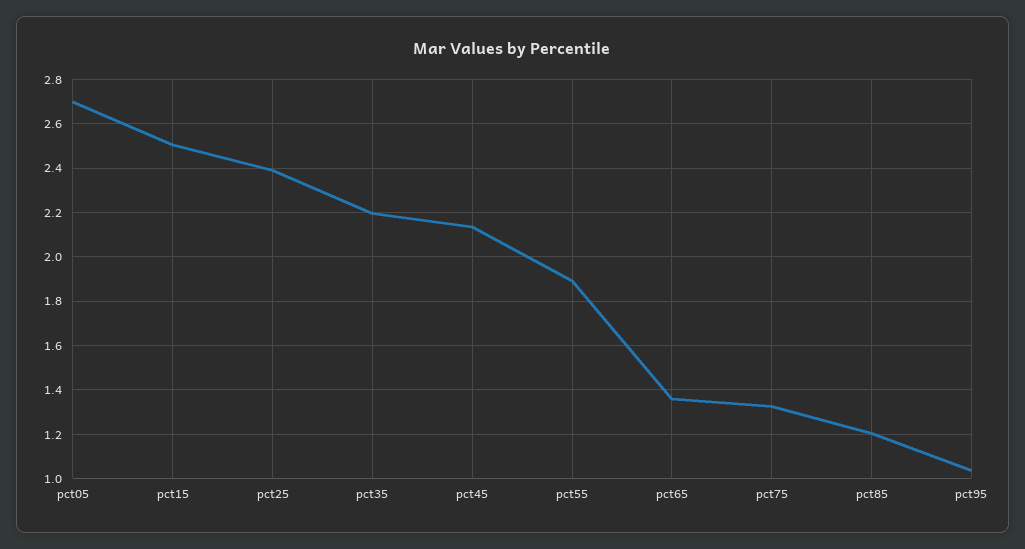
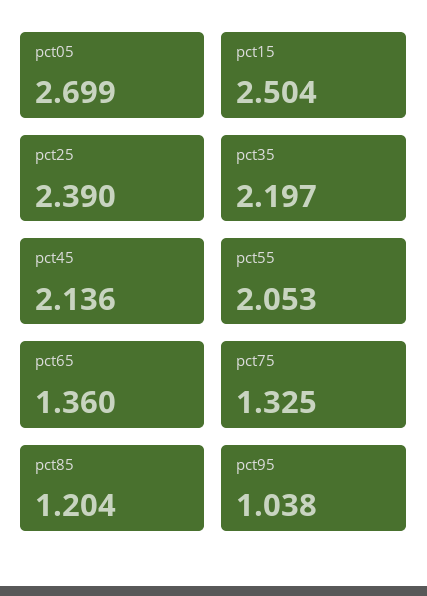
pct55: 1.9 -> 2.053

